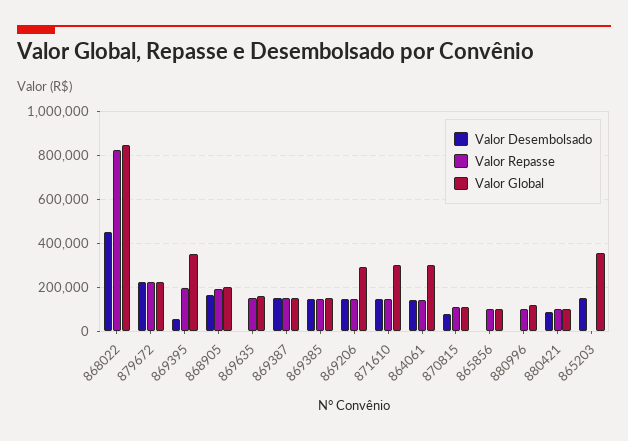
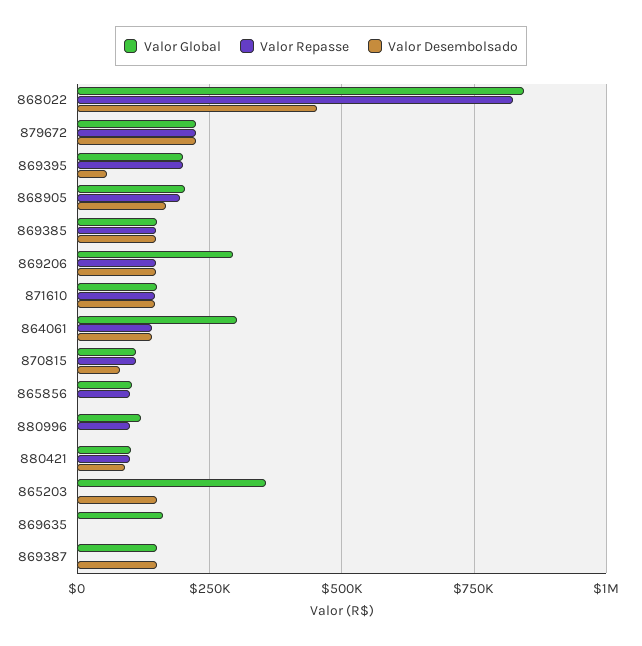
Valor Global, 869395: 350000 -> 200000
Valor Repasse, 869635: 150000 -> 0
Valor Repasse, 869387: 150000 -> 0
Valor Global, 871610: 300000 -> 150000

